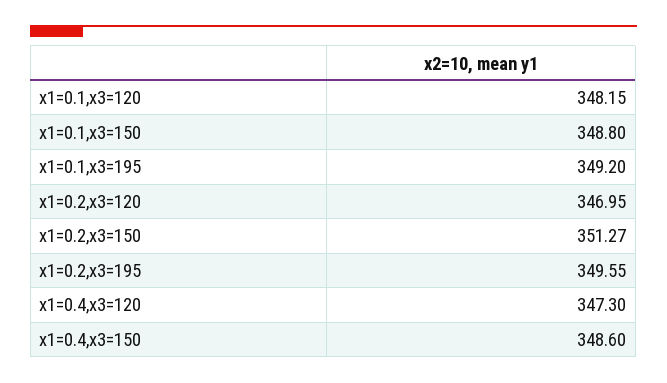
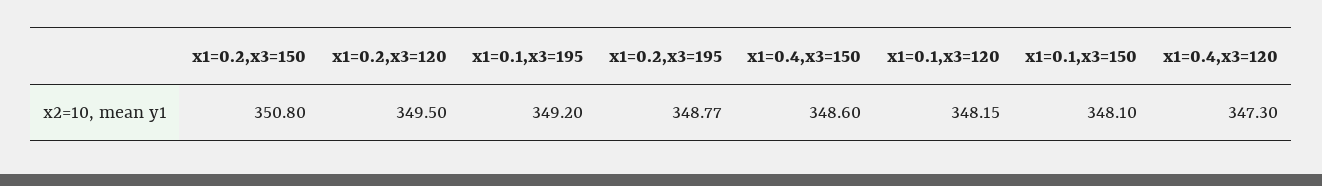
x1=0.1,x3=150: 348.8 -> 348.1
x1=0.2,x3=120: 346.95 -> 349.5
x1=0.2,x3=150: 351.27 -> 350.8
x1=0.2,x3=195: 349.55 -> 348.77

